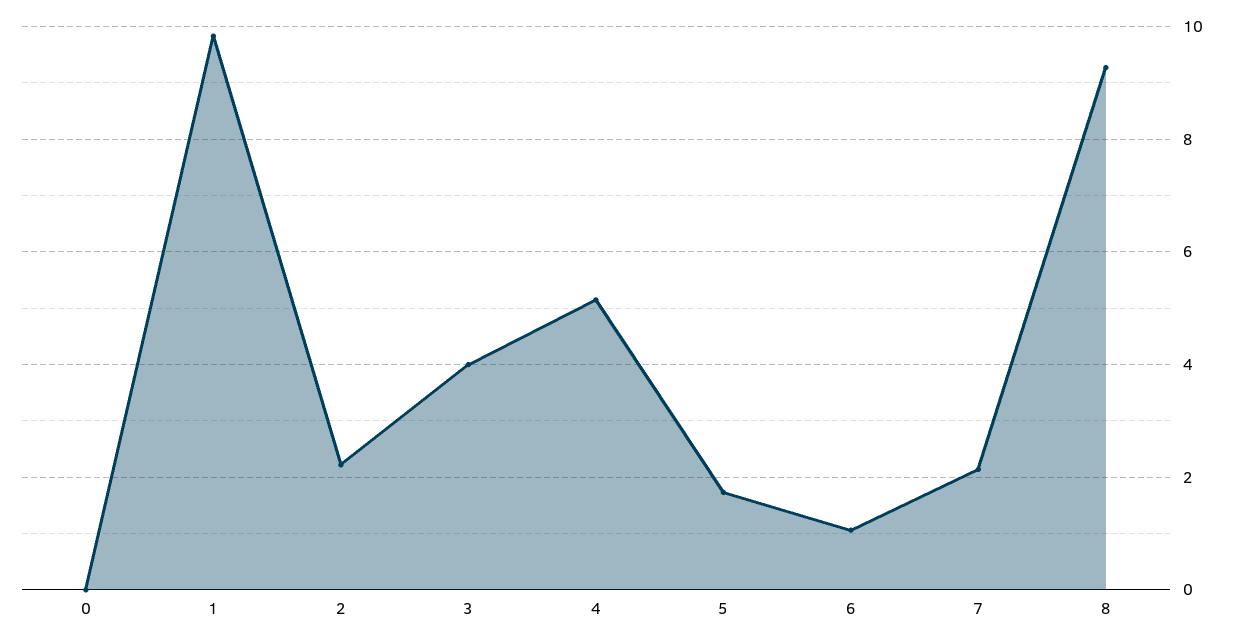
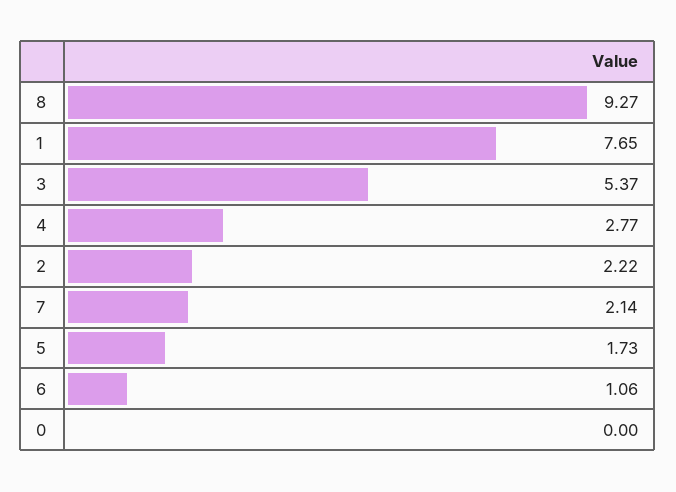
1: 9.8 -> 7.65
3: 4 -> 5.37
4: 5.2 -> 2.77

